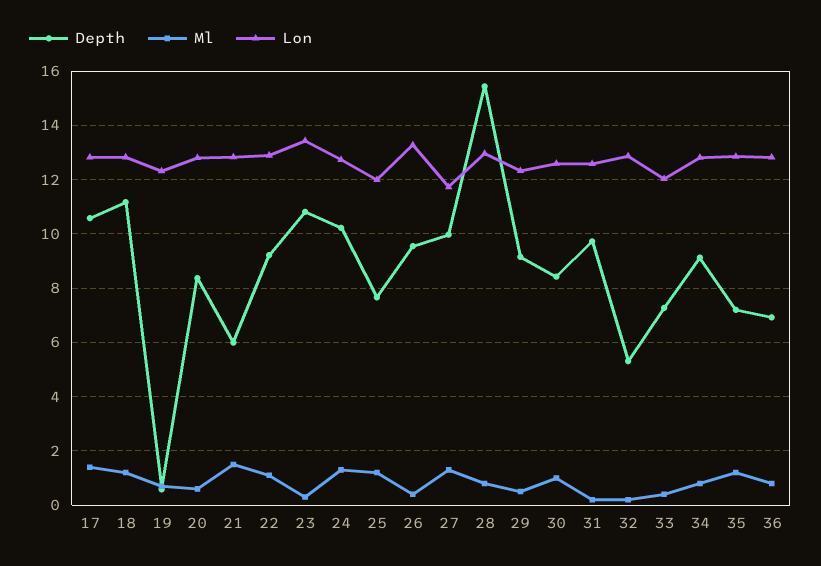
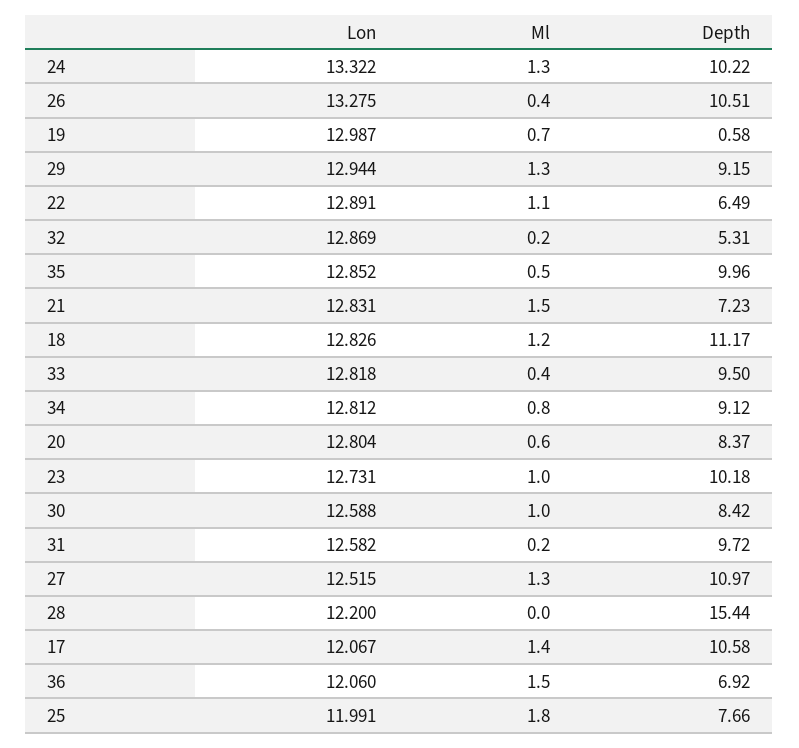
Lon, 17: 12.75 -> 12.067
Lon, 19: 12.25 -> 12.987
Depth, 21: 6 -> 7.23
Depth, 22: 9.25 -> 6.49
Depth, 23: 10.75 -> 10.18
Ml, 23: 0.25 -> 1
Lon, 23: 13.5 -> 12.731
Lon, 24: 12.75 -> 13.322
Ml, 25: 1.25 -> 1.8
Depth, 26: 9.5 -> 10.51
Depth, 27: 10 -> 10.97
Lon, 27: 11.75 -> 12.515
Ml, 28: 0.75 -> 0
Lon, 28: 13 -> 12.2
Ml, 29: 0.5 -> 1.3
Lon, 29: 12.25 -> 12.944
Depth, 33: 7.25 -> 9.5
Lon, 33: 12 -> 12.818
Depth, 35: 7.25 -> 9.96
Ml, 35: 1.25 -> 0.5
Ml, 36: 0.75 -> 1.5
Lon, 36: 12.75 -> 12.06

